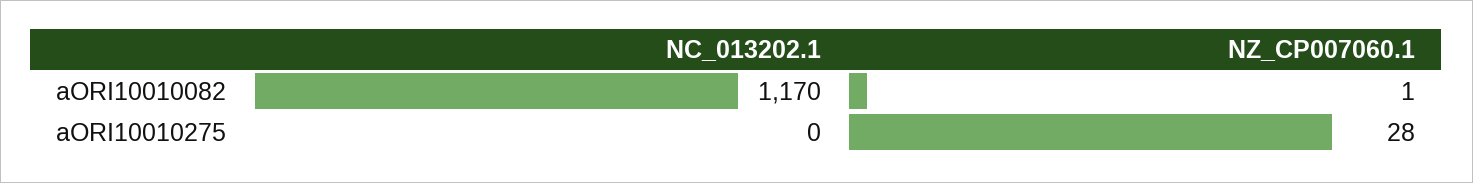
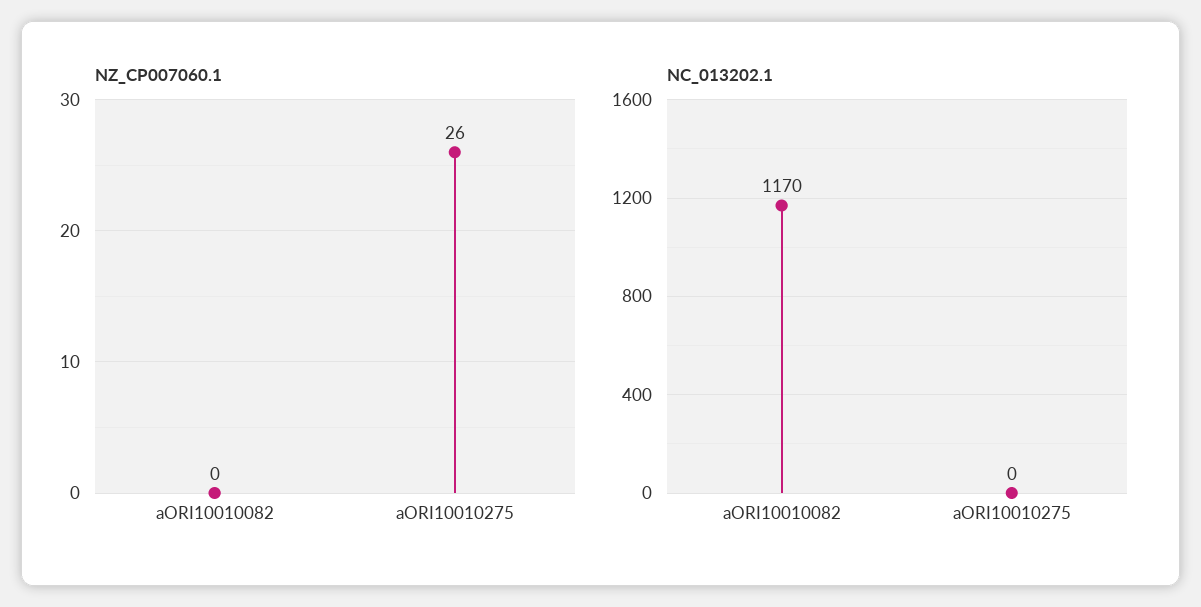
NZ_CP007060.1, aORI10010082: 1 -> 0
NZ_CP007060.1, aORI10010275: 28 -> 26

